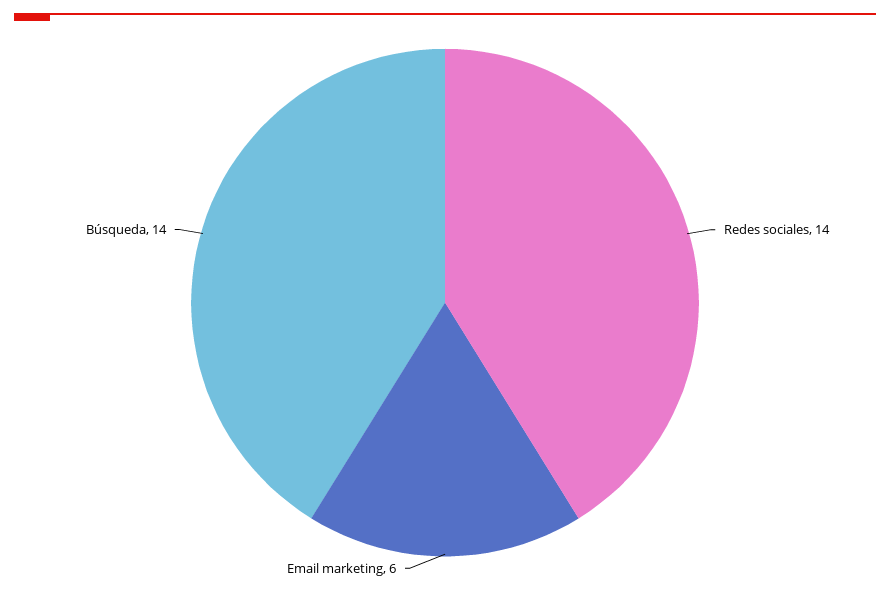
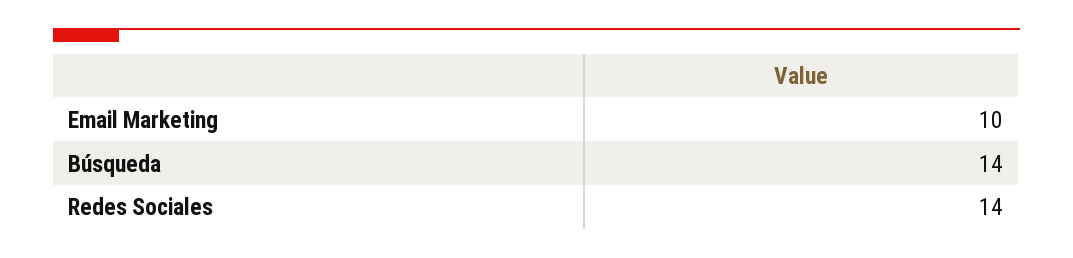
Email marketing: 6 -> 10

